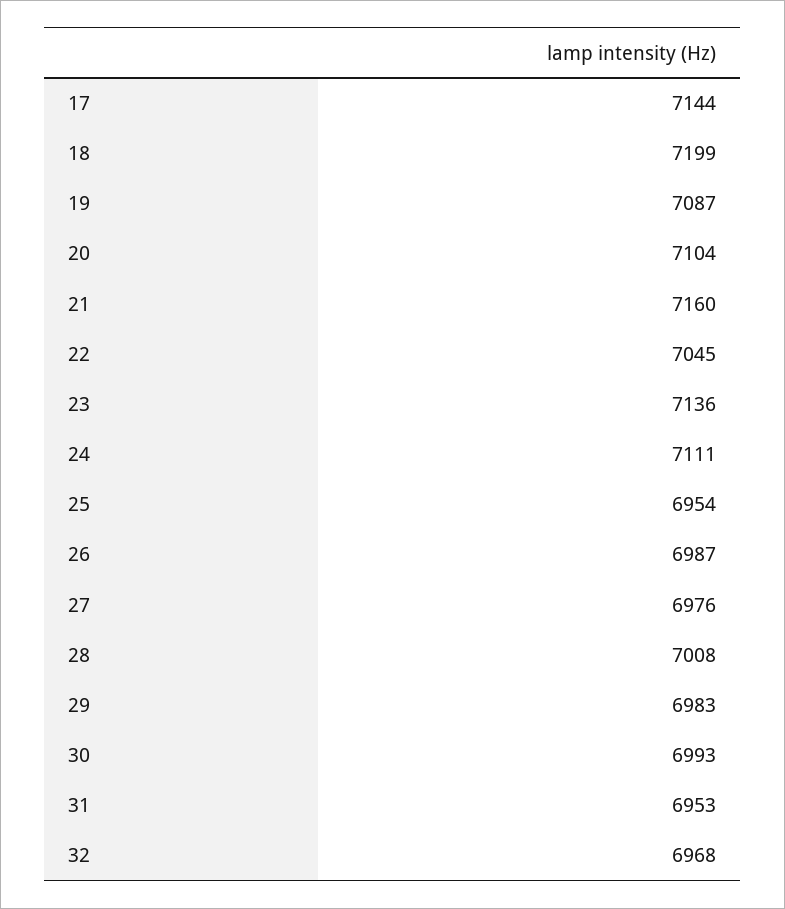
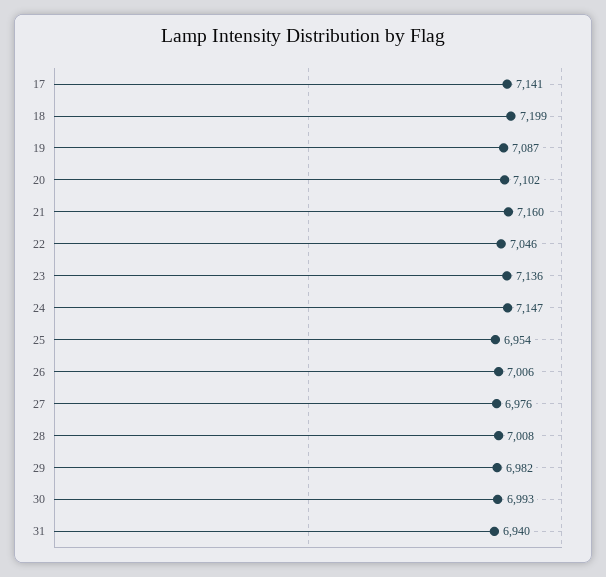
17: 7144 -> 7141
20: 7104 -> 7102
22: 7045 -> 7046
24: 7111 -> 7147
26: 6987 -> 7006
29: 6983 -> 6982
31: 6953 -> 6940
32: 6968 -> none

